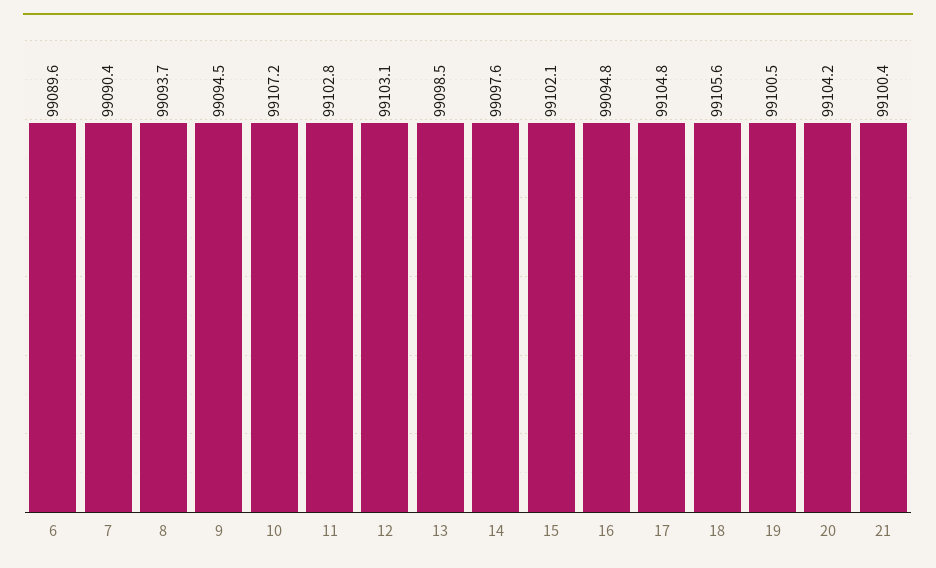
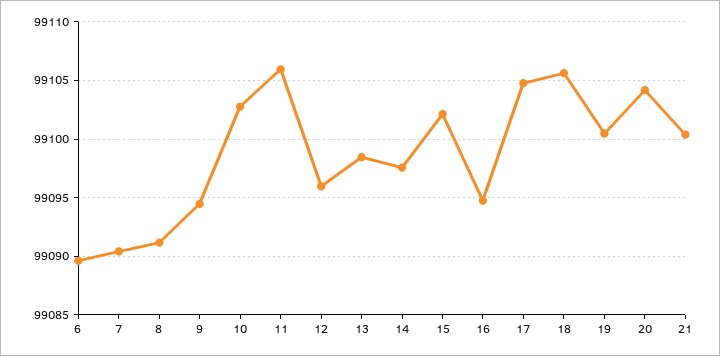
8: 99093.7 -> 99091
10: 99107.2 -> 99103
11: 99102.8 -> 99106
12: 99103.1 -> 99096

